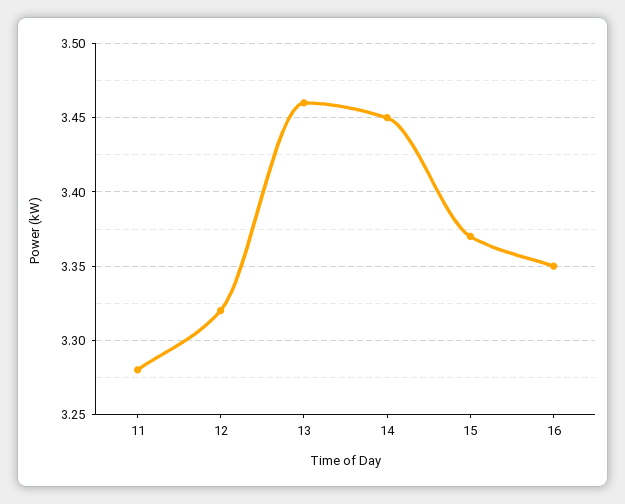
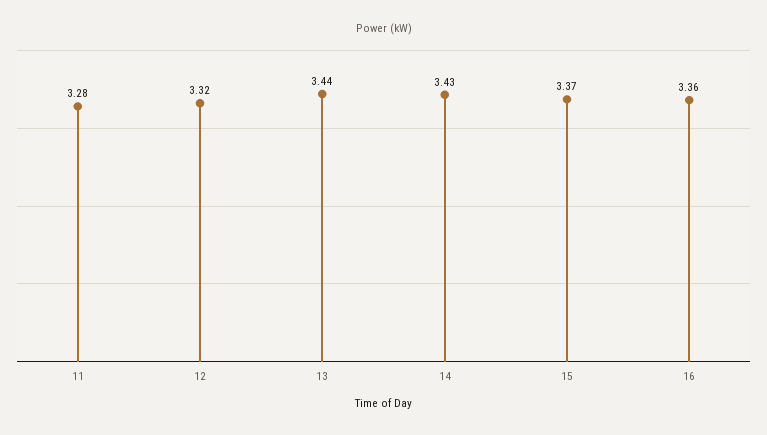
13: 3.46 -> 3.44
14: 3.45 -> 3.43
16: 3.35 -> 3.36

